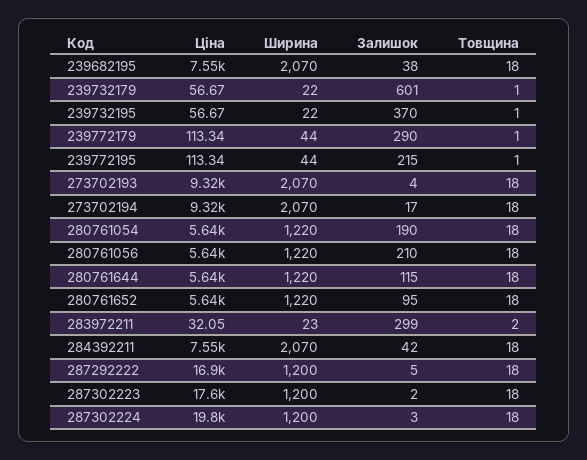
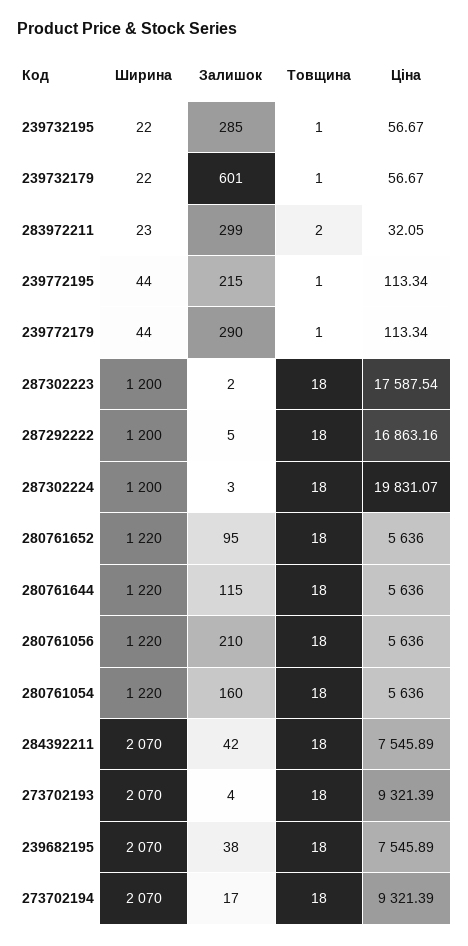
Залишок, 239732195: 370 -> 285
Залишок, 280761054: 190 -> 160

